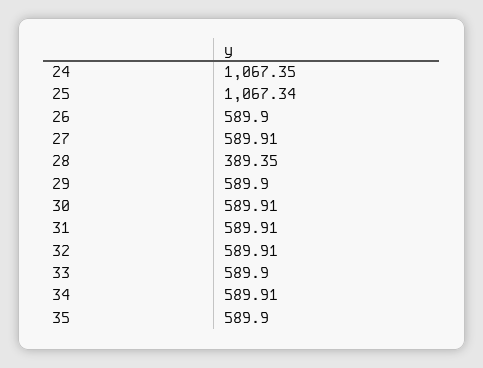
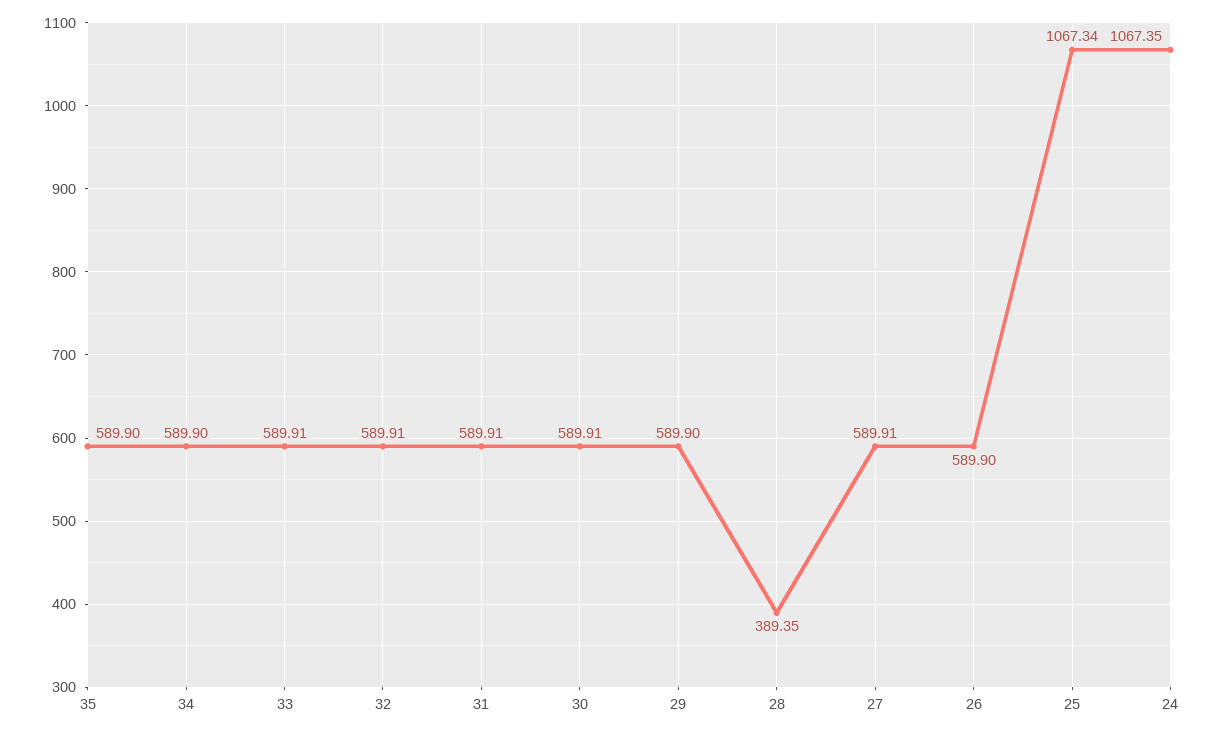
33: 589.9 -> 589.91
34: 589.91 -> 589.9

